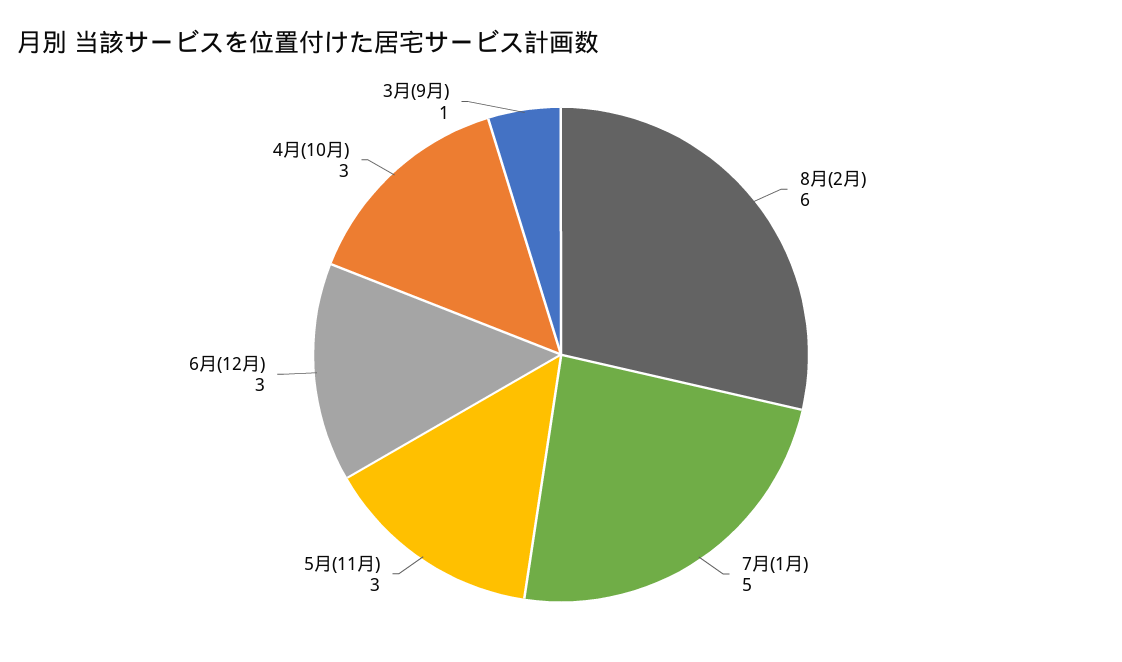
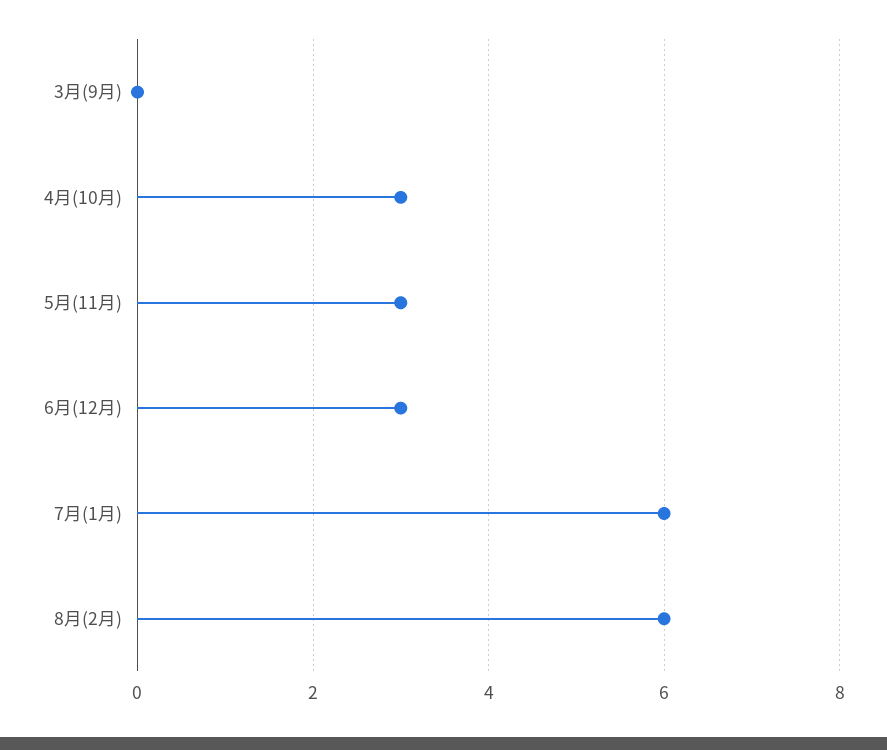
7月(1月): 5 -> 6
3月(9月): 1 -> 0

